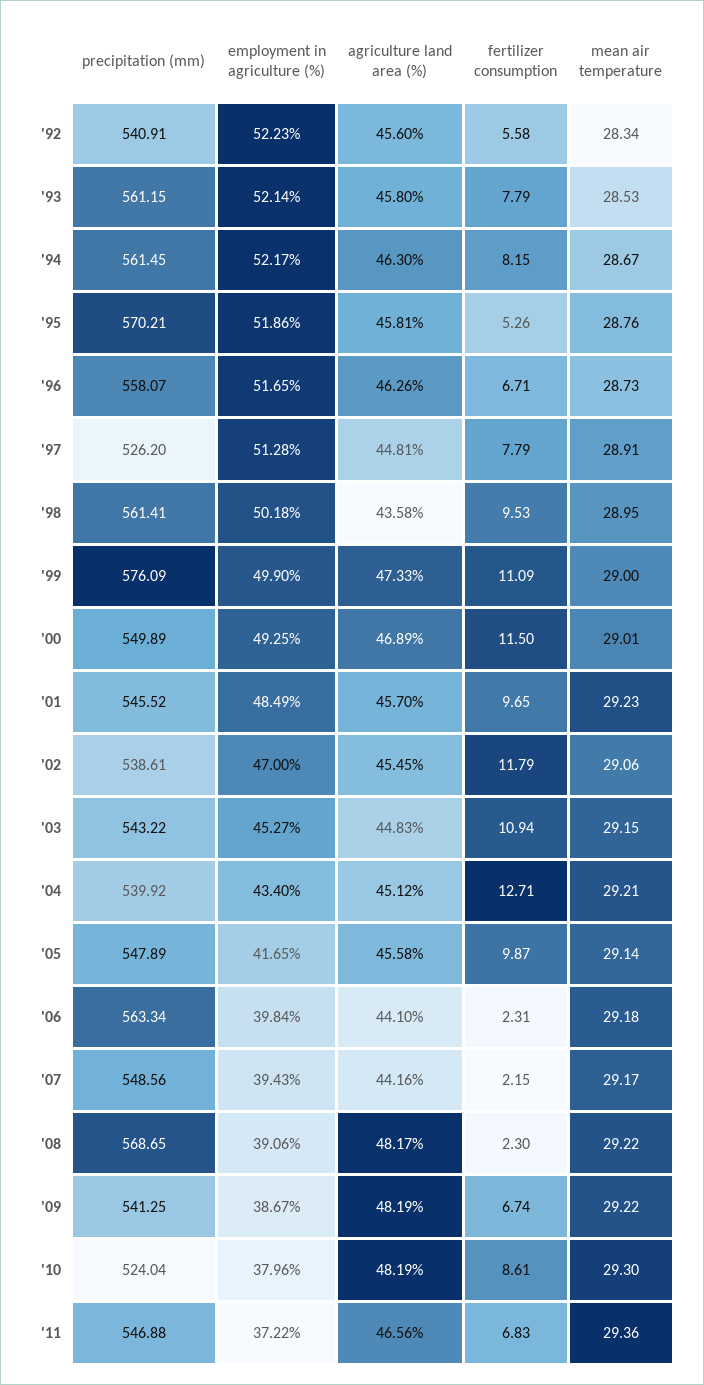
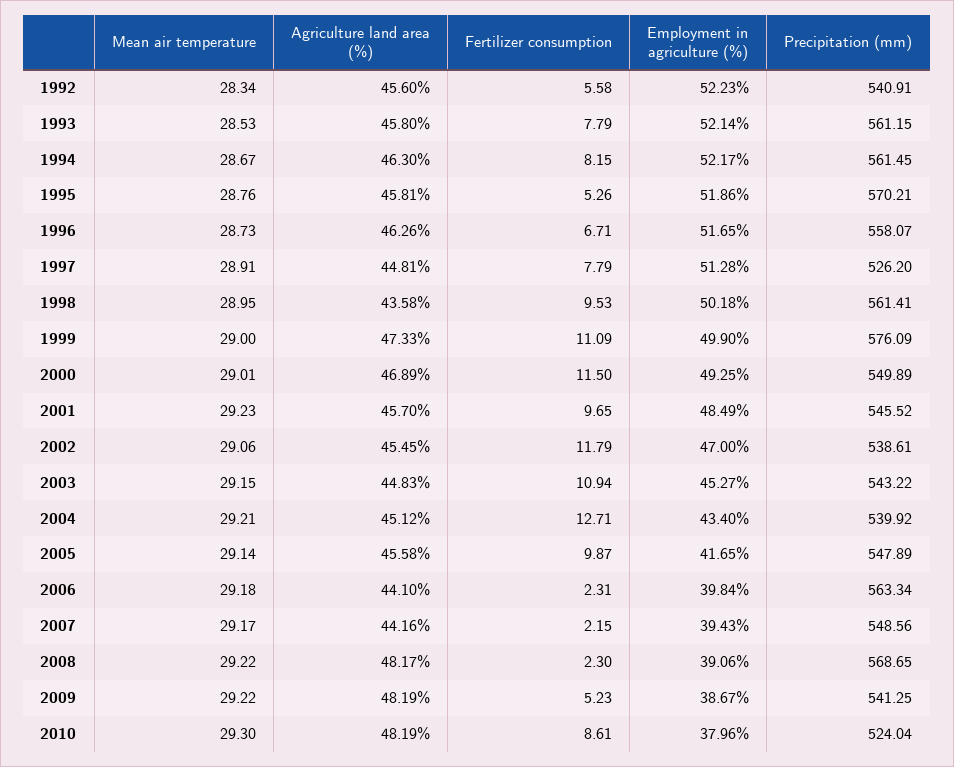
fertilizer consumption, '09: 6.74 -> 5.23
precipitation (mm), '11: 546.88 -> none
employment in agriculture (%), '11: 37.22 -> none
agriculture land area (%), '11: 46.56 -> none
fertilizer consumption, '11: 6.83 -> none
mean air temperature, '11: 29.36 -> none

